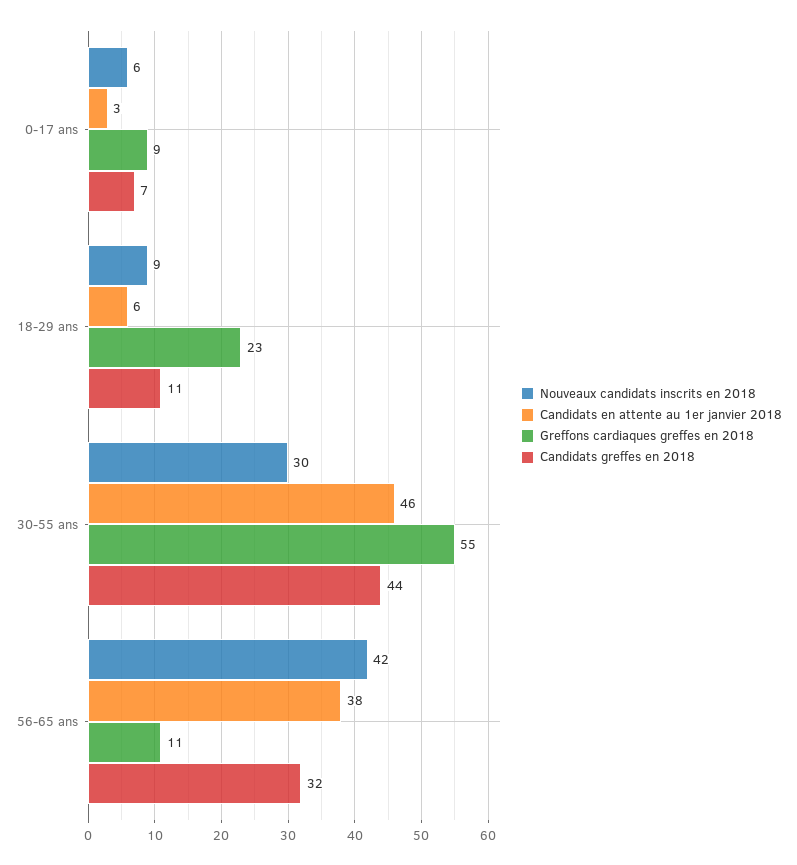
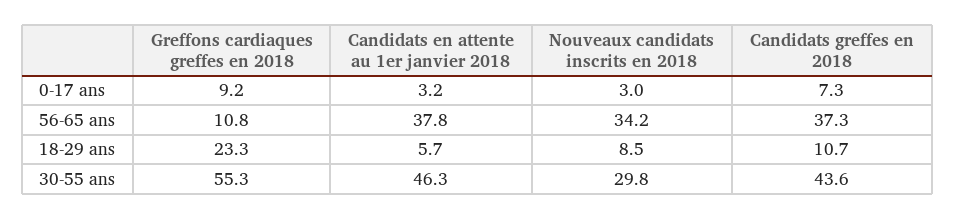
Nouveaux candidats inscrits en 2018, 0-17 ans: 6 -> 3
Nouveaux candidats inscrits en 2018, 56-65 ans: 42 -> 34.2
Candidats greffes en 2018, 56-65 ans: 32 -> 37.3

